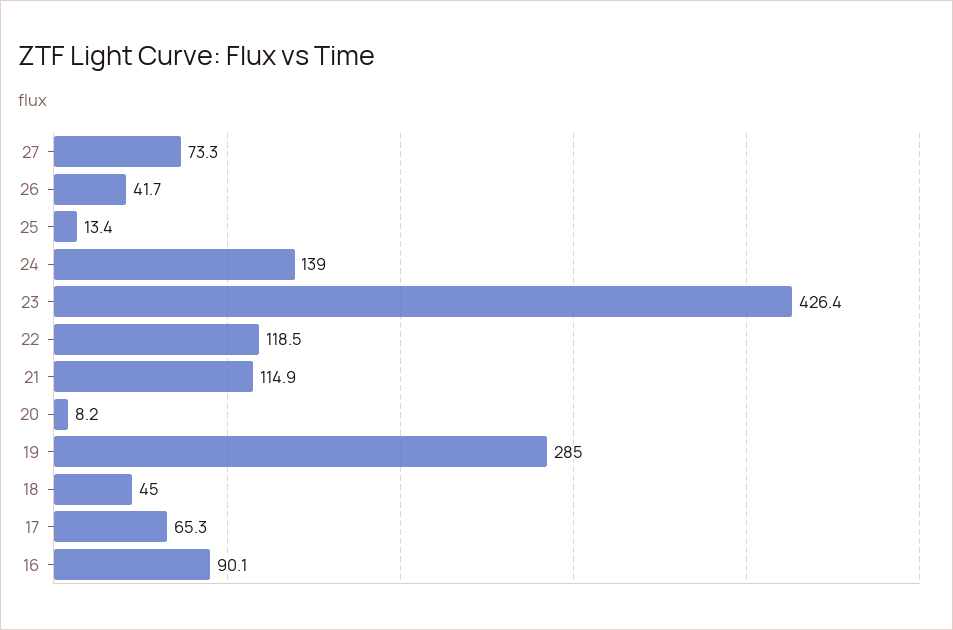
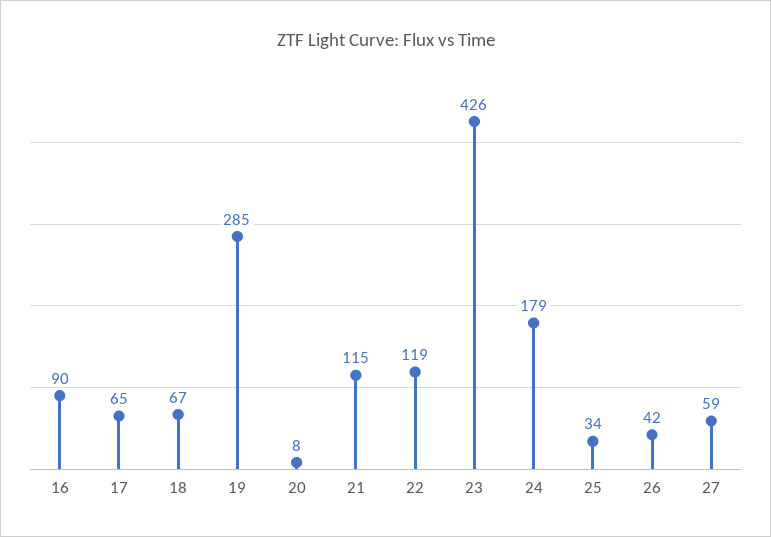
27: 73.3 -> 59
25: 13.4 -> 34
24: 139 -> 179
18: 45 -> 67

